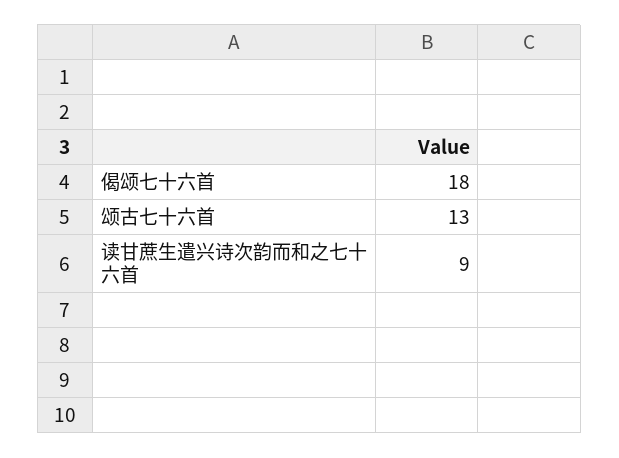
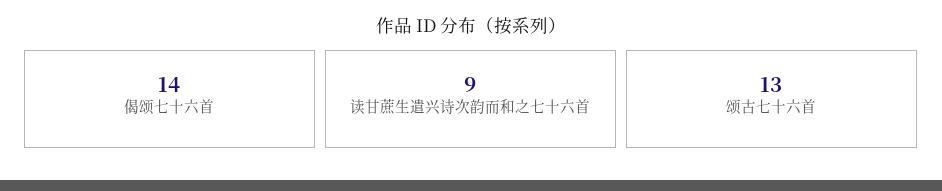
偈颂七十六首: 18 -> 14

